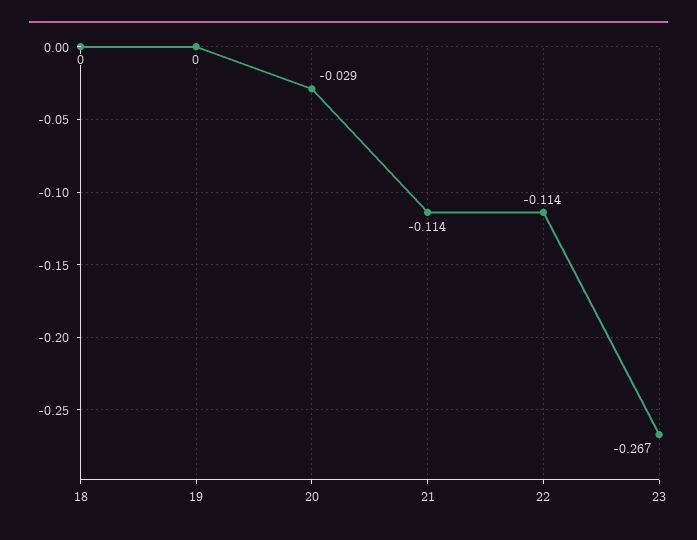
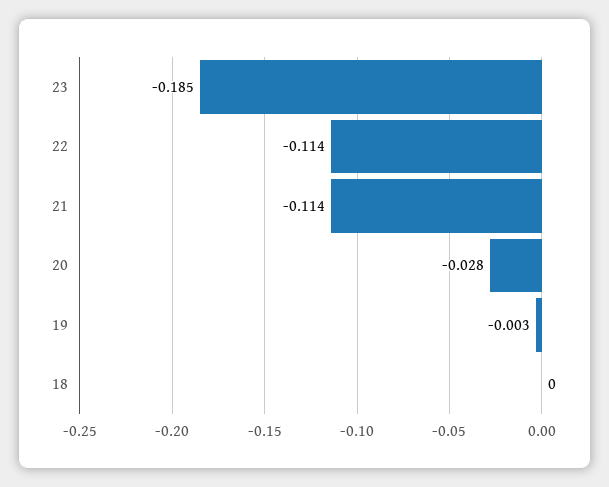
19: 0 -> -0.003
20: -0.029 -> -0.028
23: -0.267 -> -0.185

